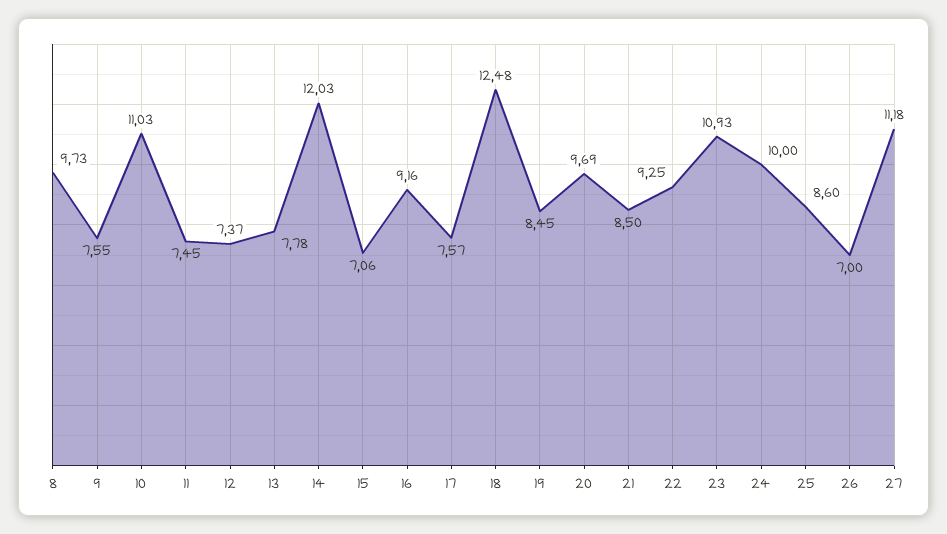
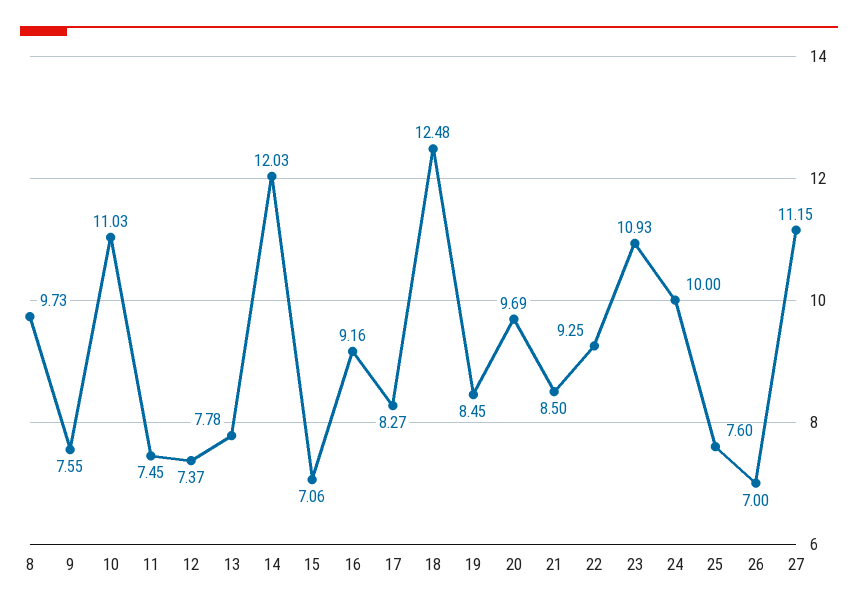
17: 7.57 -> 8.27
25: 8.6 -> 7.6
27: 11.18 -> 11.15

